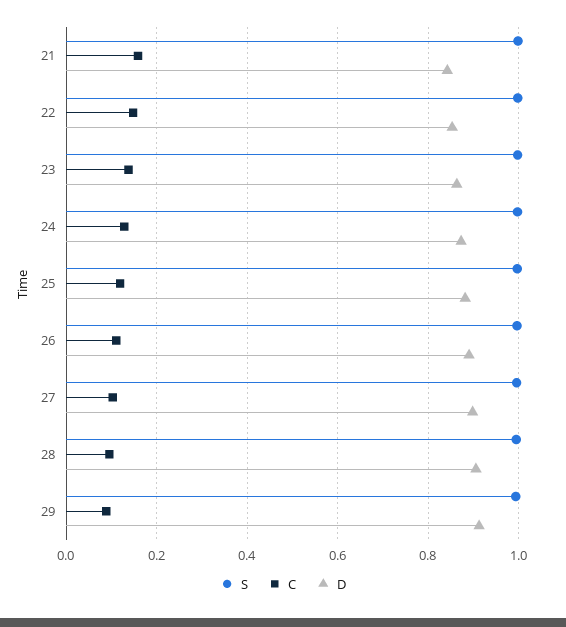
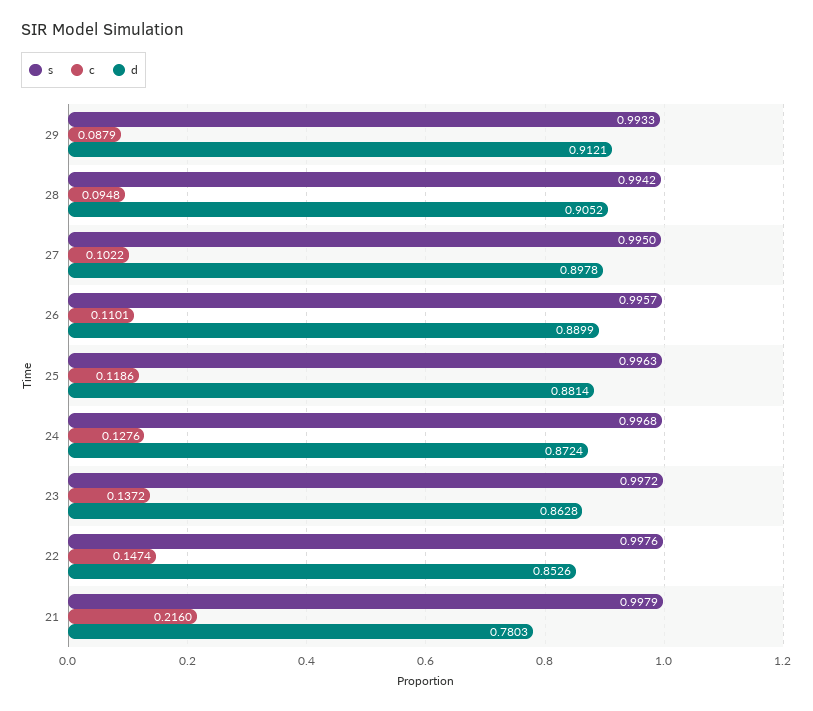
C, 21: 0.16 -> 0.216
D, 21: 0.84 -> 0.7803

